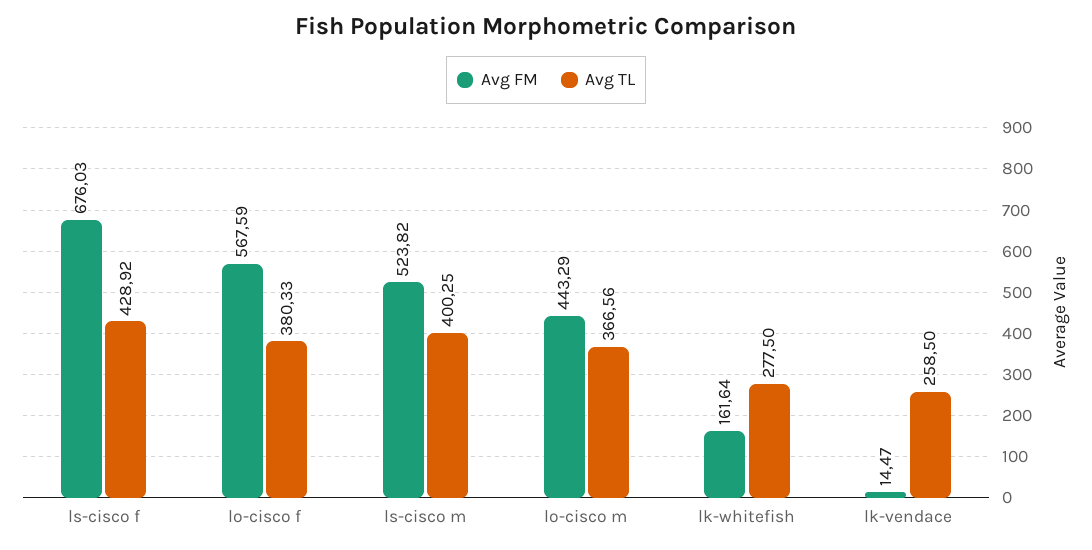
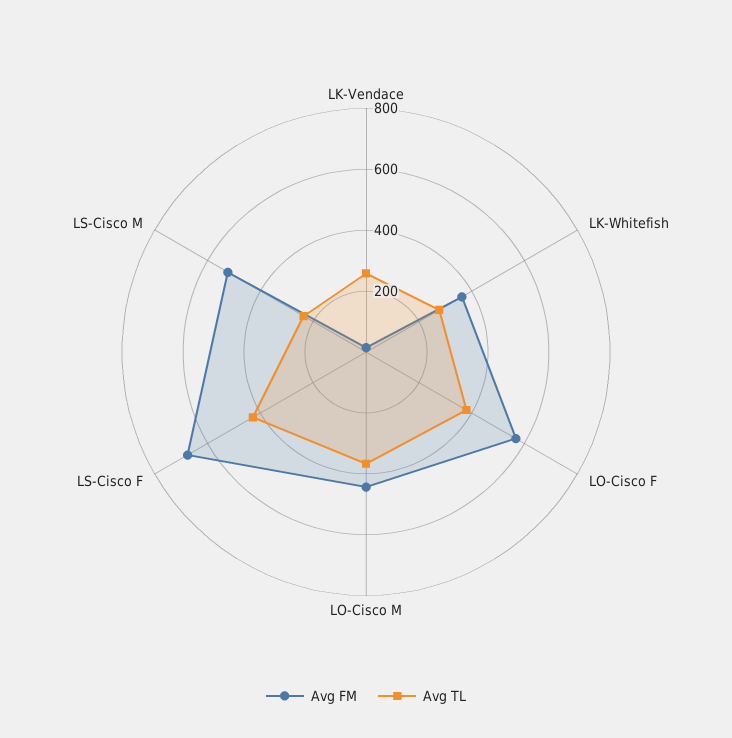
Avg TL, ls-cisco m: 400.25 -> 250
Avg FM, lk-whitefish: 161.64 -> 350

